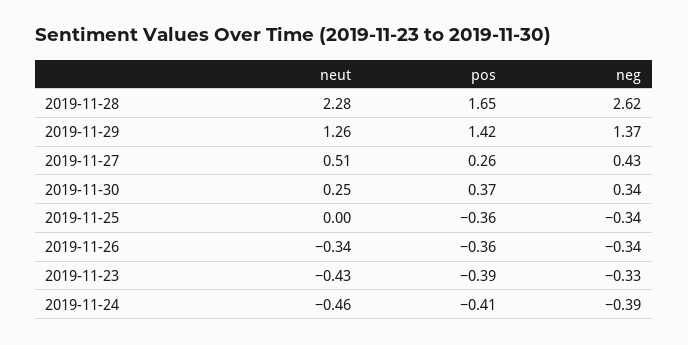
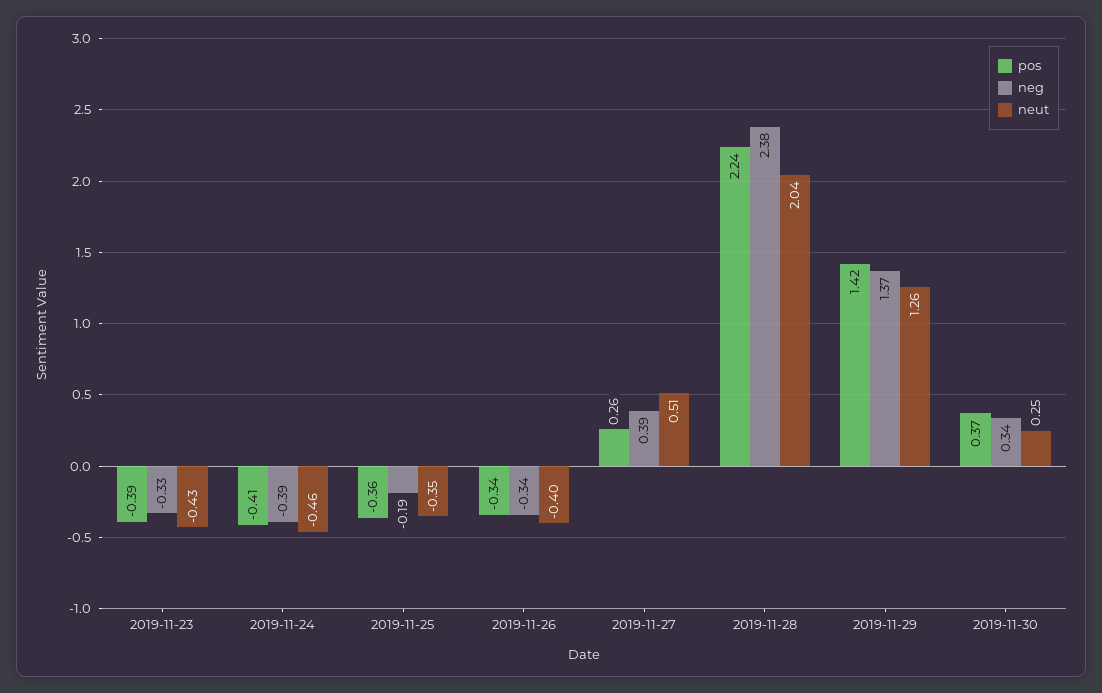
neut, 2019-11-28: 2.28 -> 2.04
pos, 2019-11-28: 1.65 -> 2.24
neg, 2019-11-28: 2.62 -> 2.38
neg, 2019-11-27: 0.43 -> 0.39
neut, 2019-11-25: 0 -> -0.35
neg, 2019-11-25: -0.34 -> -0.19
neut, 2019-11-26: -0.34 -> -0.4
pos, 2019-11-26: -0.36 -> -0.34

